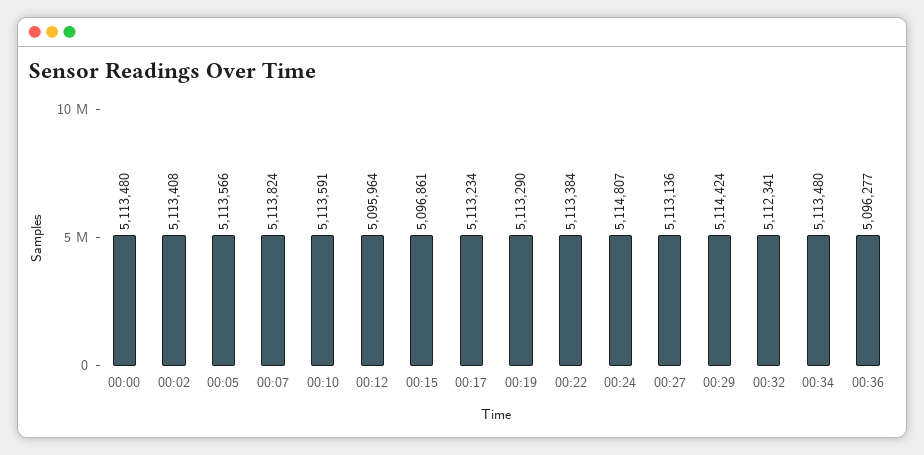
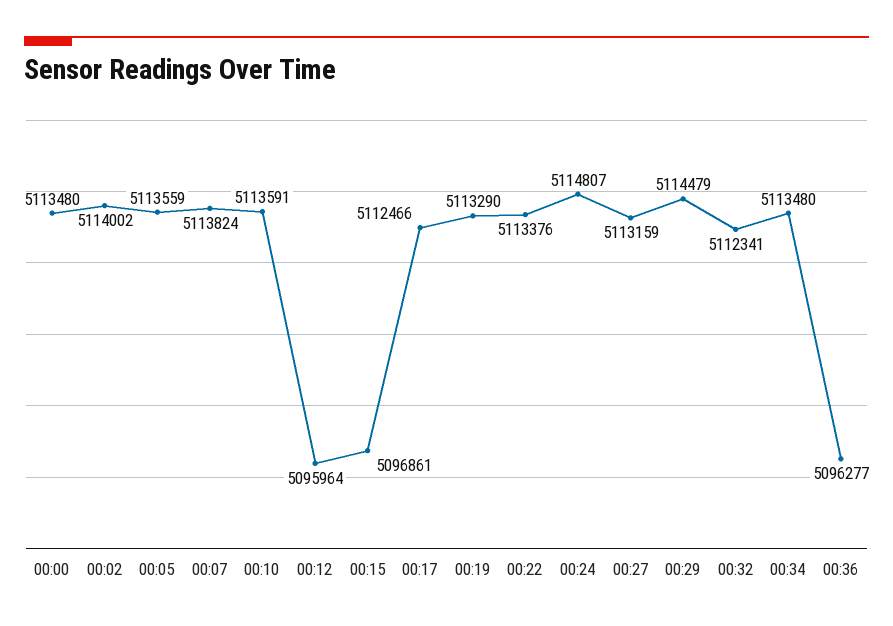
00:02: 5113408 -> 5114002
00:05: 5113566 -> 5113559
00:17: 5113234 -> 5112466
00:22: 5113384 -> 5113376
00:27: 5113136 -> 5113159
00:29: 5114424 -> 5114479

